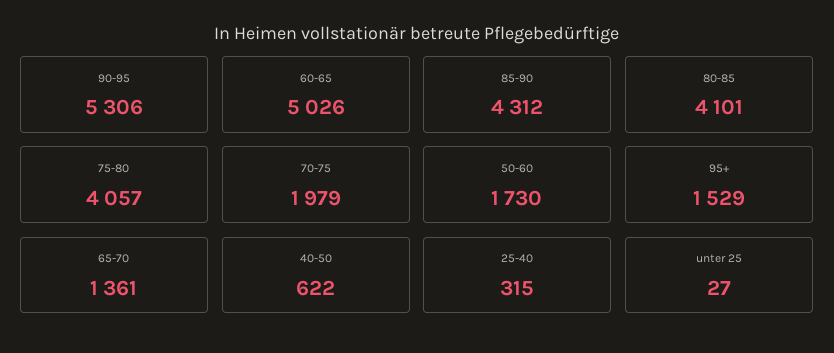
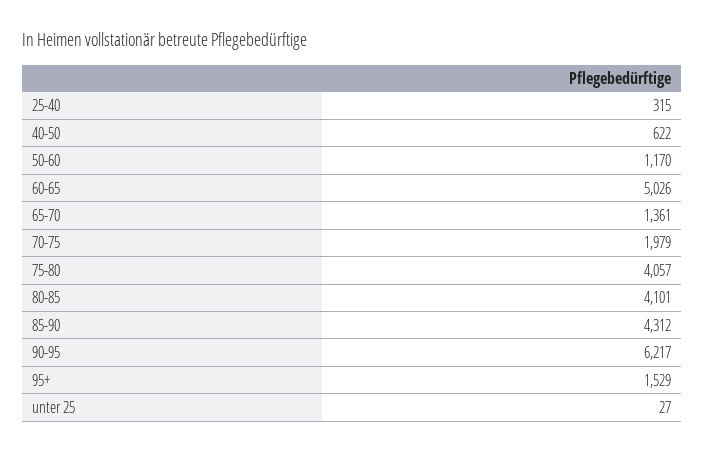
90-95: 5306 -> 6217
50-60: 1730 -> 1170

